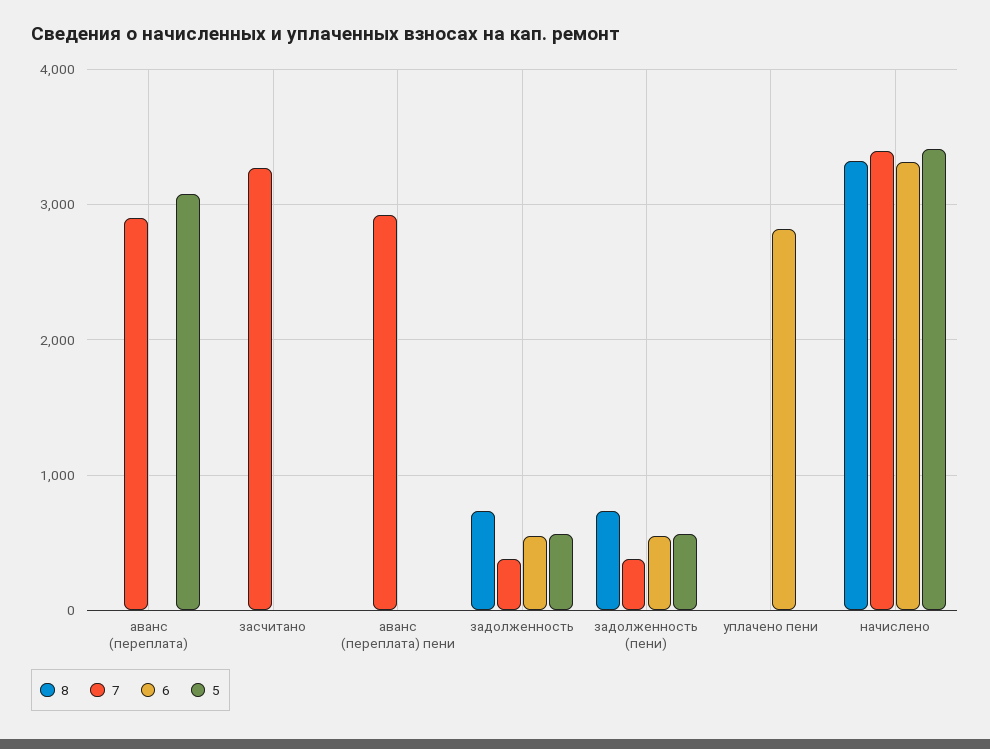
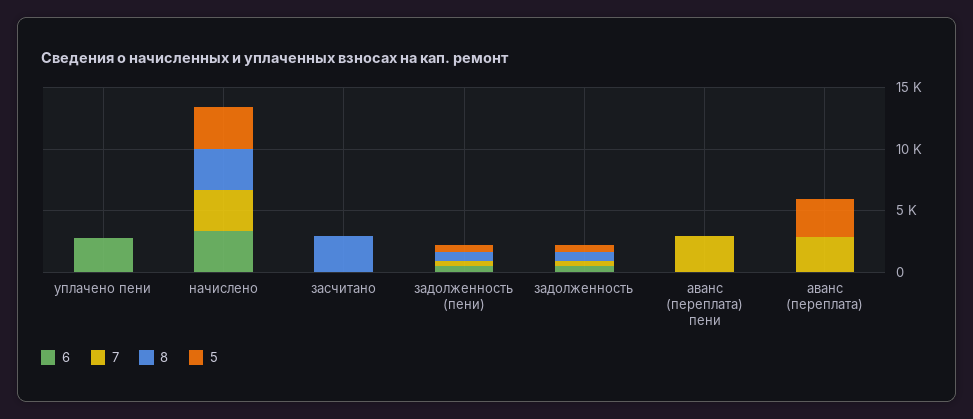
8, засчитано: 0 -> 3000
7, засчитано: 3300 -> 0

